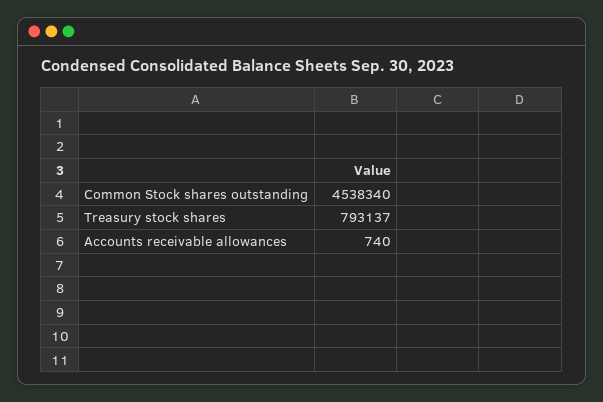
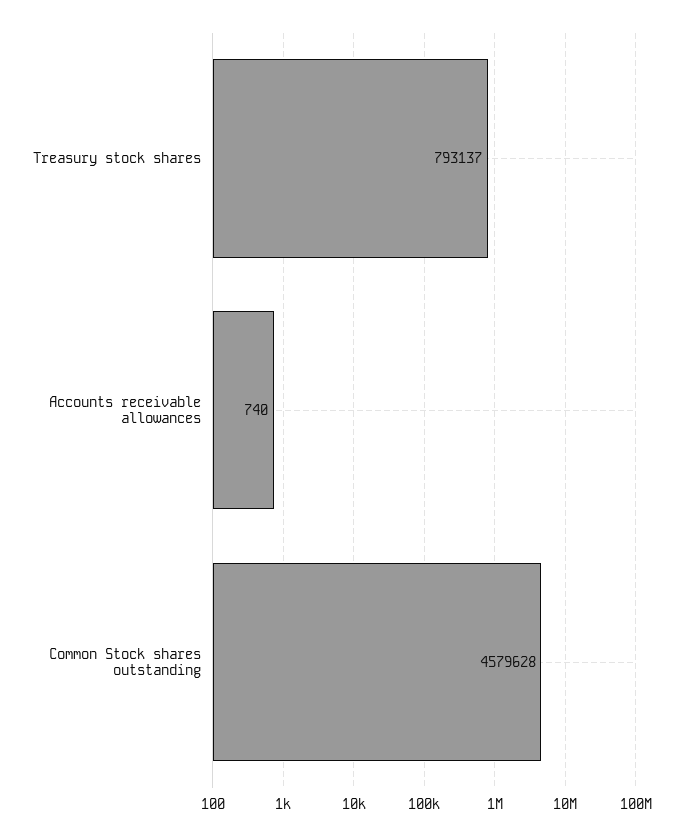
Common Stock shares outstanding: 4538340 -> 4579628

